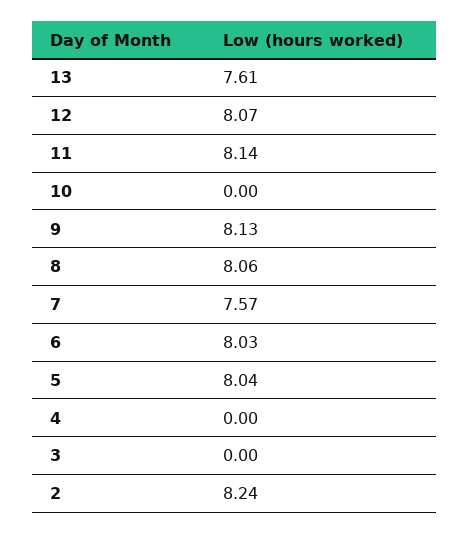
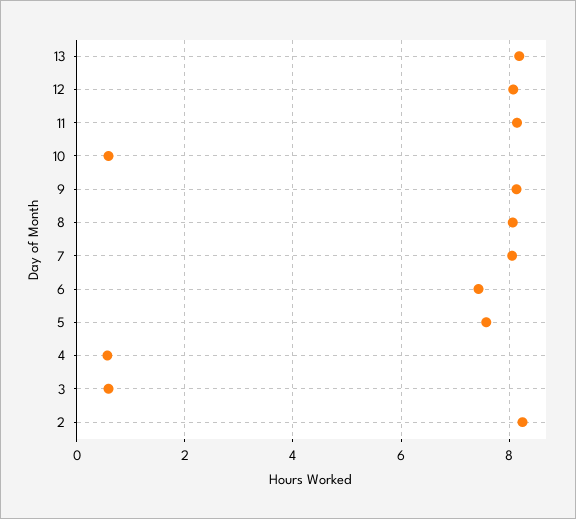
13: 7.61 -> 8.2
10: 0 -> 0.6
7: 7.57 -> 8
6: 8.03 -> 7.4
5: 8.04 -> 7.6
4: 0 -> 0.6
3: 0 -> 0.6

